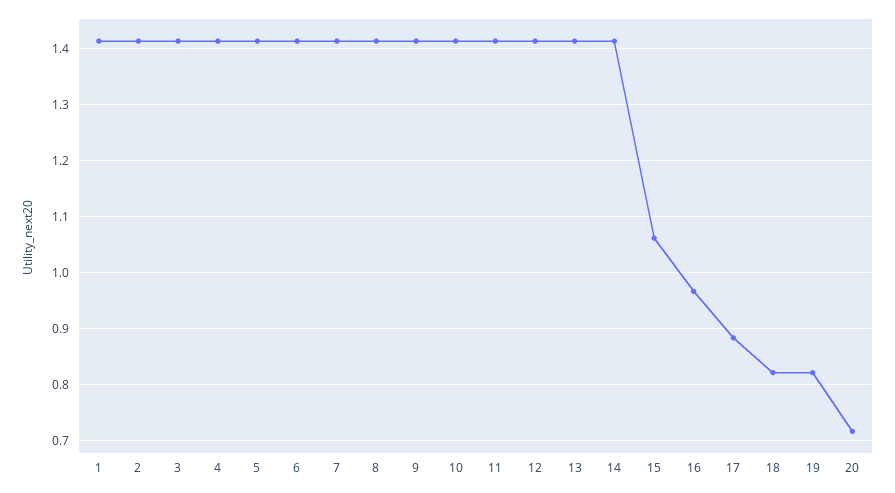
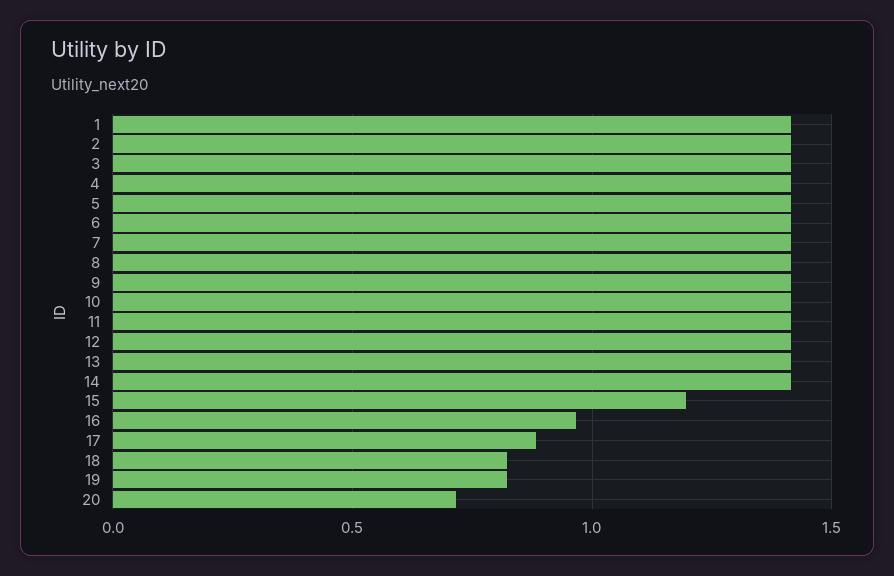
15: 1.06 -> 1.2

